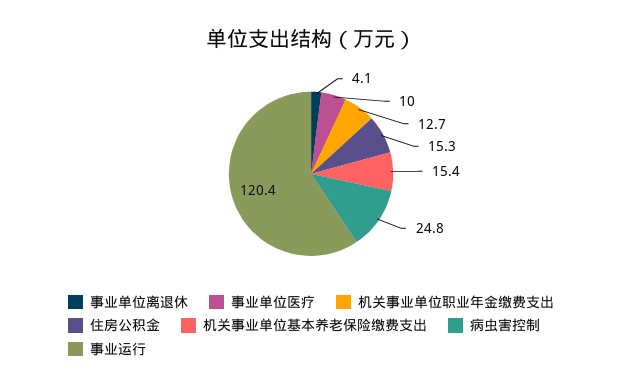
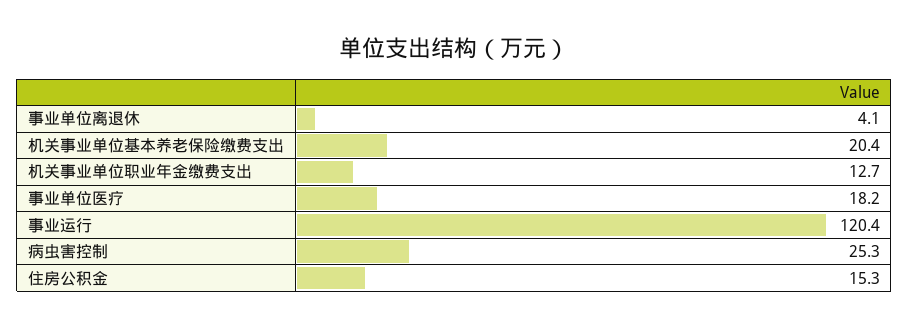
事业单位医疗: 10 -> 18.2
机关事业单位基本养老保险缴费支出: 15.4 -> 20.4
病虫害控制: 24.8 -> 25.3

